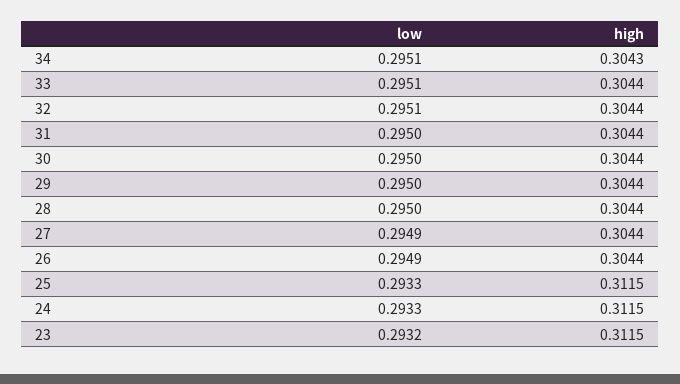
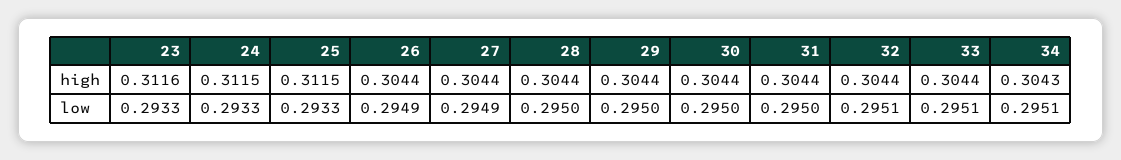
low, 23: 0.2932 -> 0.2933
high, 23: 0.3115 -> 0.3116

